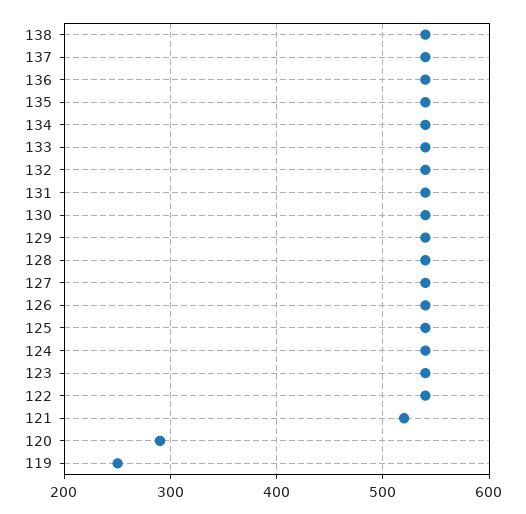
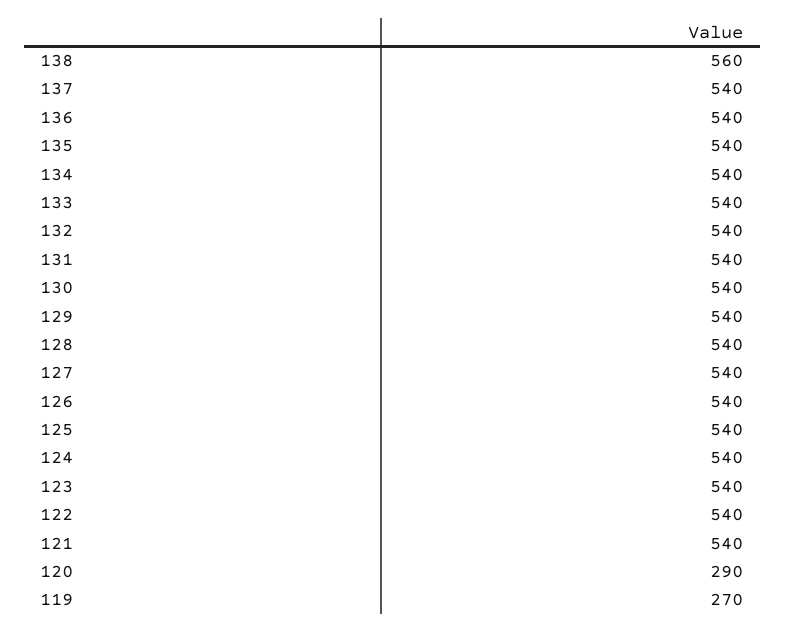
138: 540 -> 560
121: 520 -> 540
119: 250 -> 270

